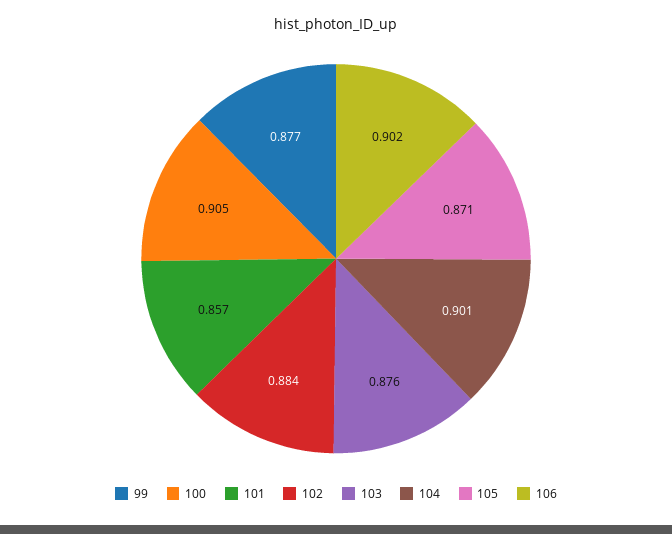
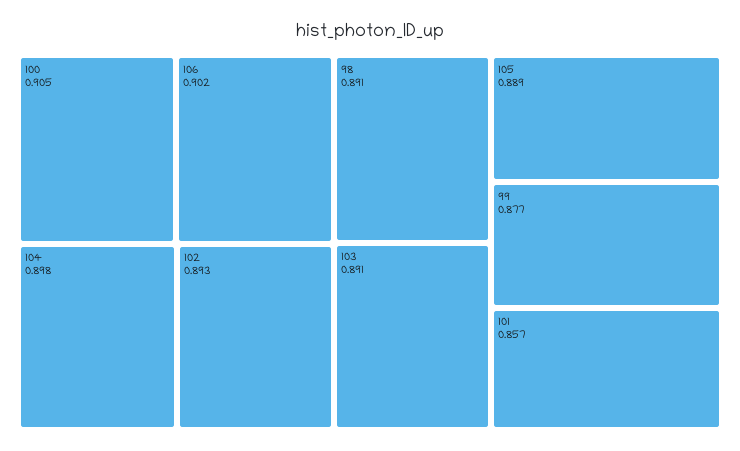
102: 0.884 -> 0.893
103: 0.876 -> 0.891
104: 0.901 -> 0.898
105: 0.871 -> 0.889
98: none -> 0.891

